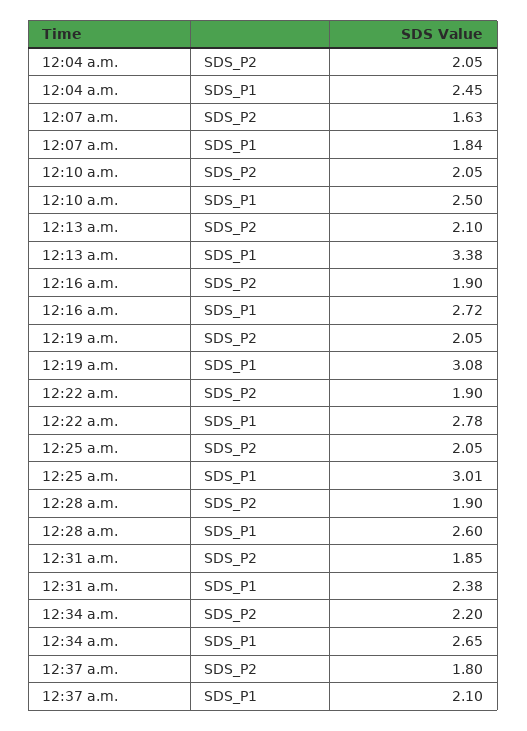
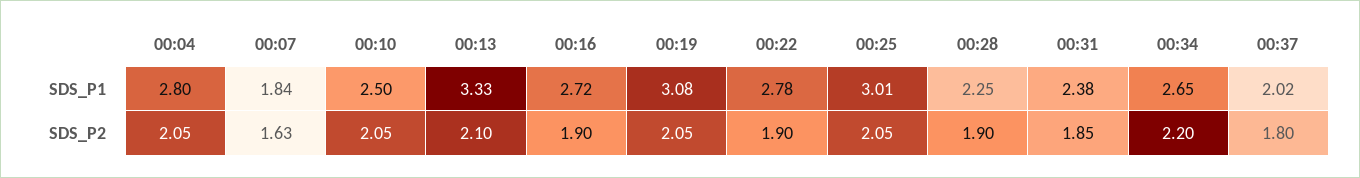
12:04 a.m., SDS_P1: 2.45 -> 2.8
12:13 a.m., SDS_P1: 3.38 -> 3.33
12:28 a.m., SDS_P1: 2.6 -> 2.25
12:37 a.m., SDS_P1: 2.1 -> 2.02

